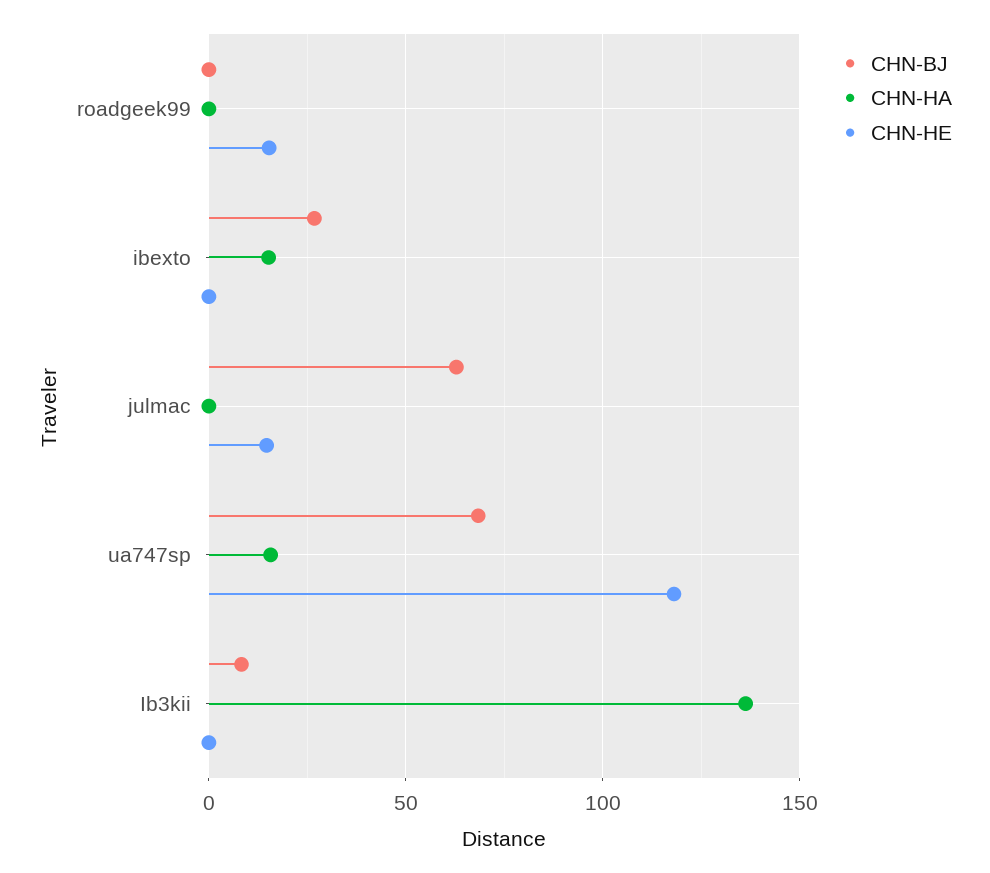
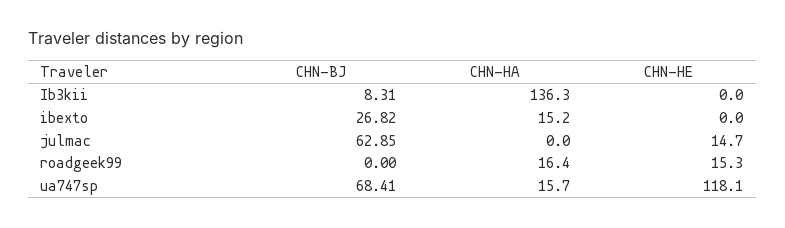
CHN-HA, roadgeek99: 0 -> 16.4

